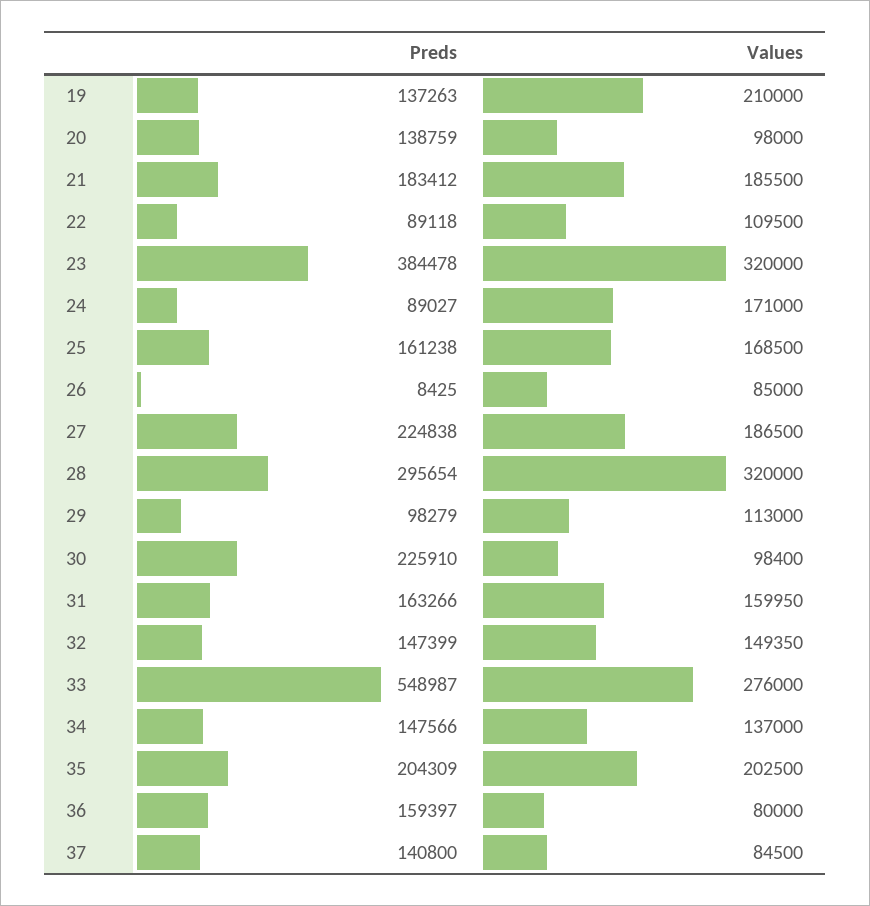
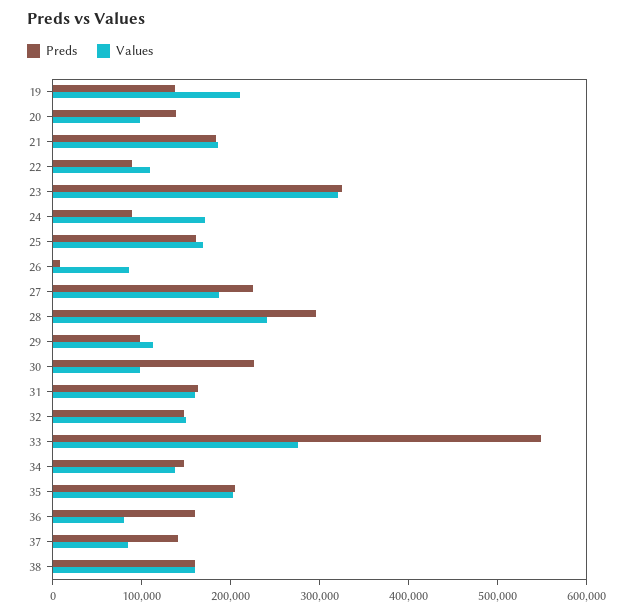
Preds, 23: 384478 -> 320000
Values, 28: 320000 -> 240000
Preds, 38: none -> 160000
Values, 38: none -> 160000

